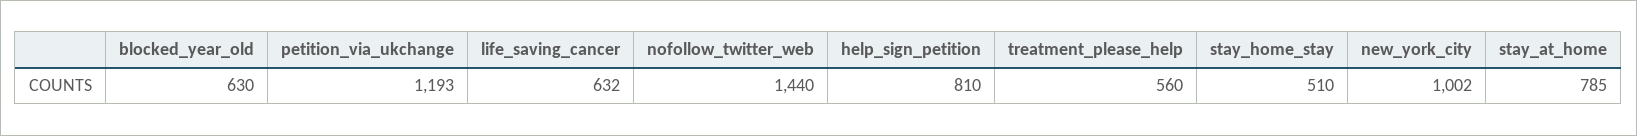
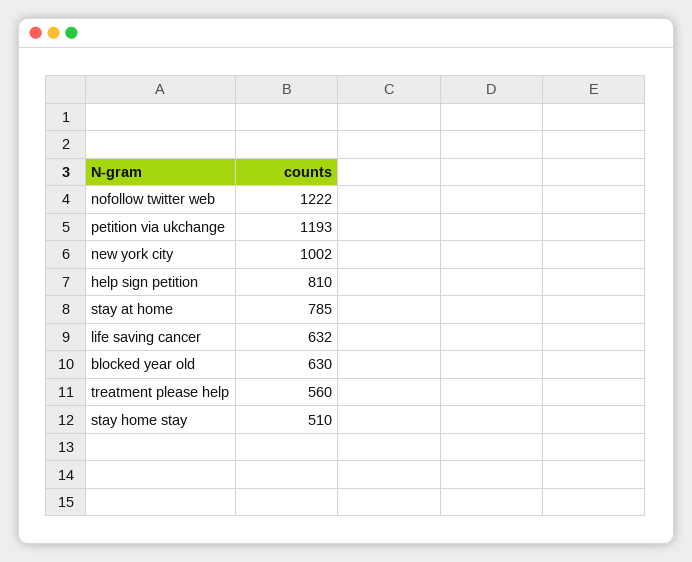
nofollow_twitter_web: 1440 -> 1222

